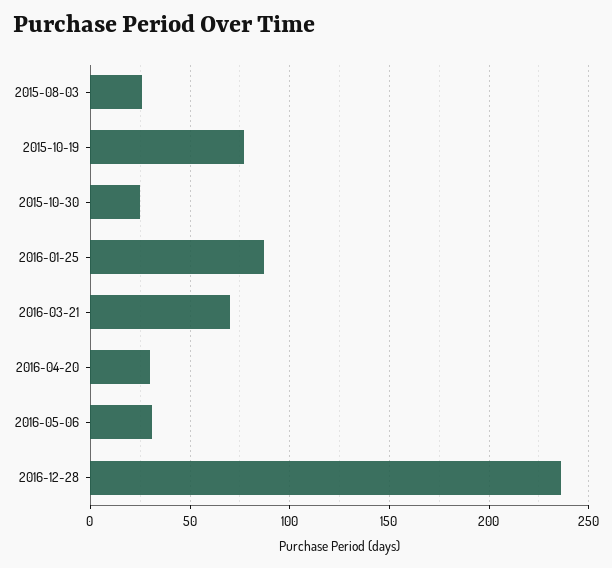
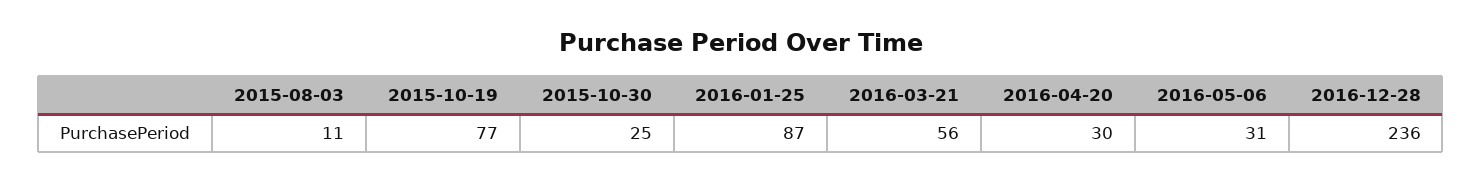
2015-08-03: 25 -> 11
2016-03-21: 70 -> 56

